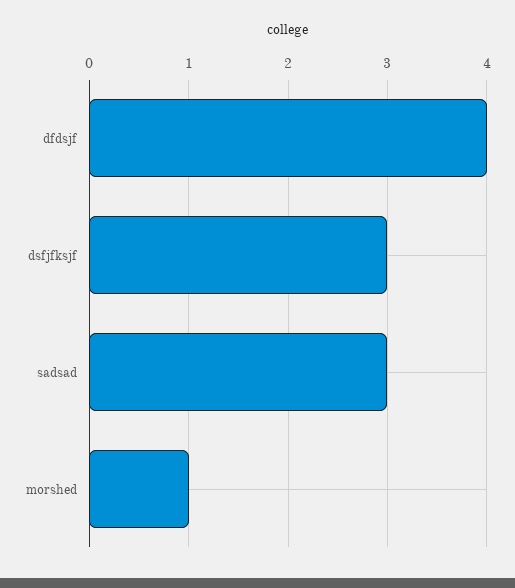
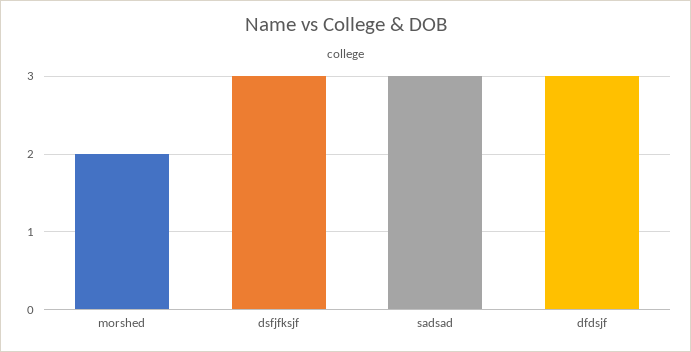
dfdsjf: 4 -> 3
morshed: 1 -> 2

